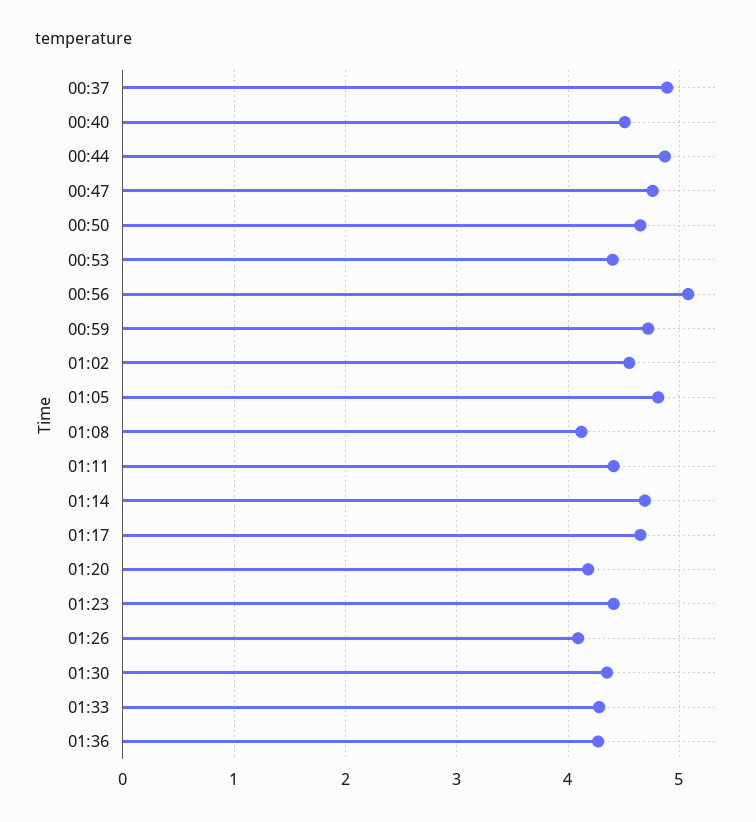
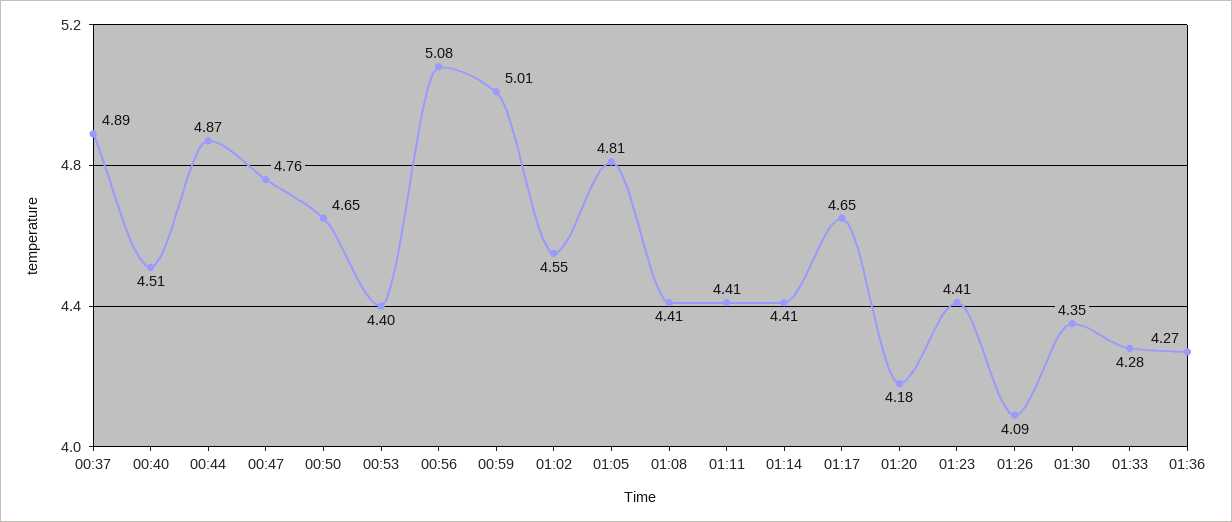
00:59: 4.7 -> 5.01
01:08: 4.1 -> 4.41
01:14: 4.7 -> 4.41

